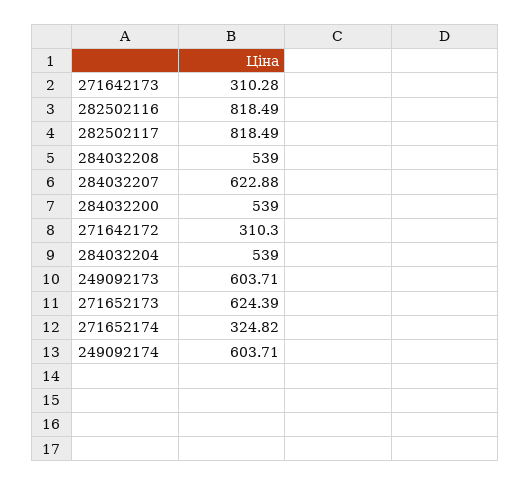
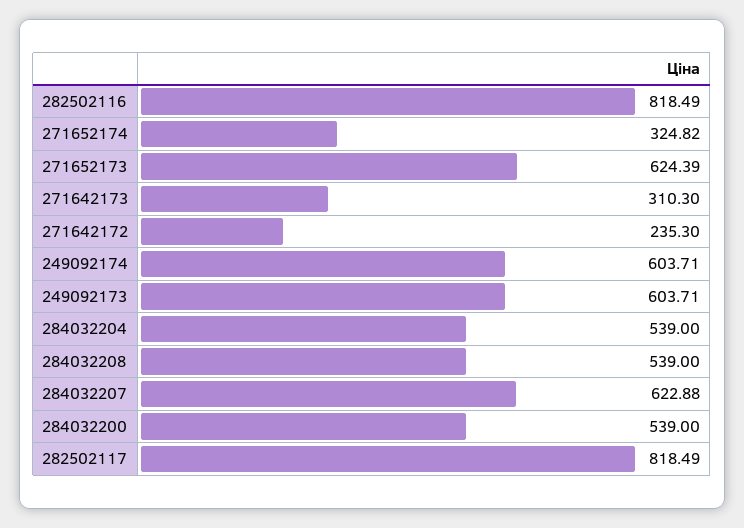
271642173: 310.28 -> 310.3
271642172: 310.3 -> 235.3

